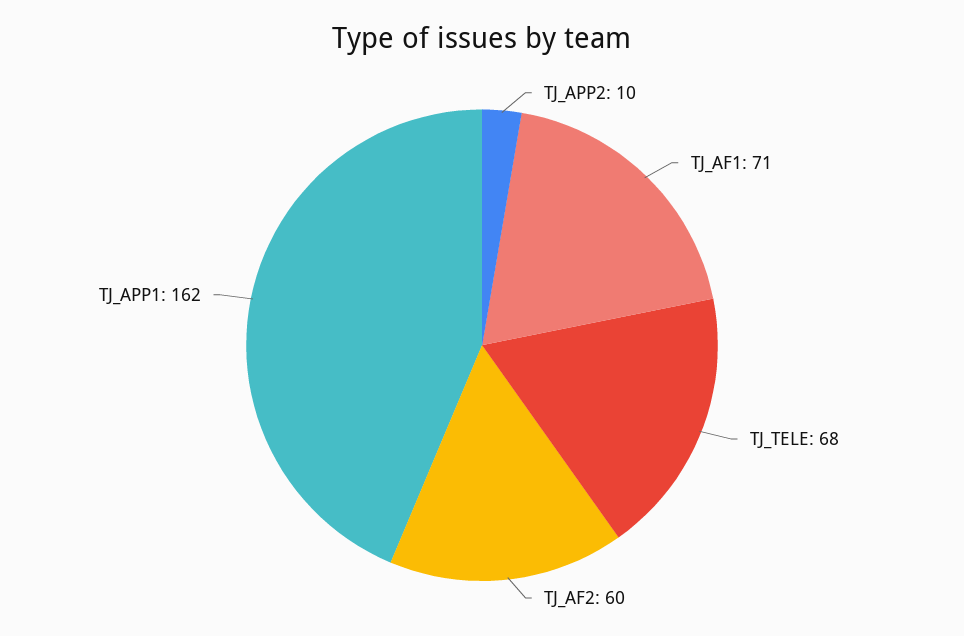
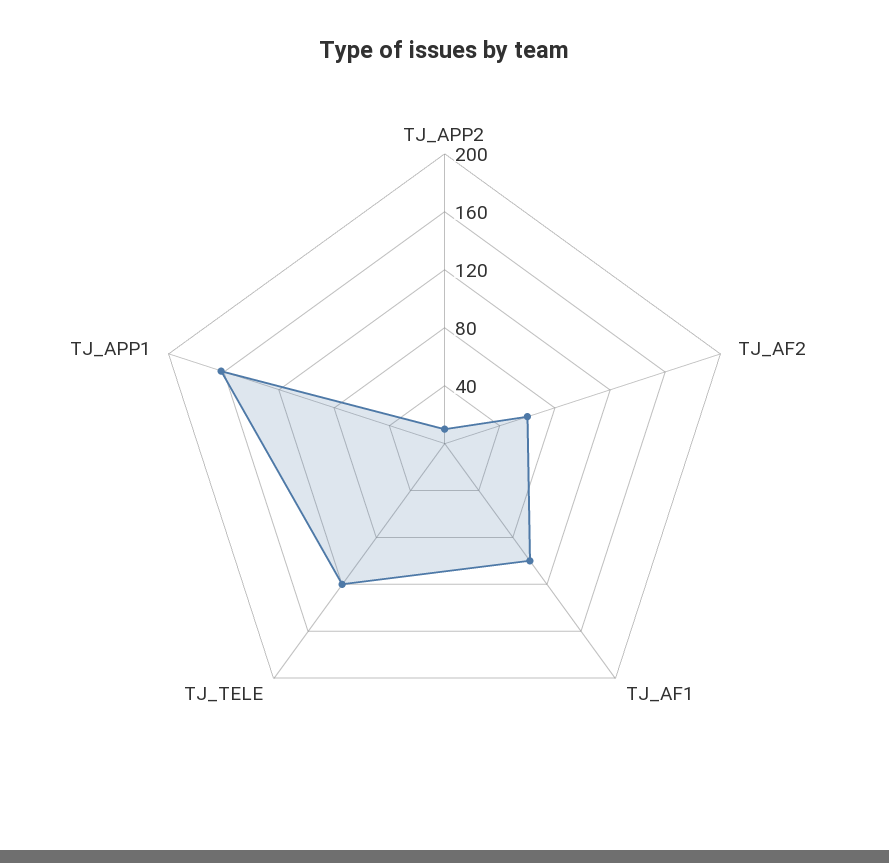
TJ_AF1: 71 -> 100
TJ_TELE: 68 -> 120

